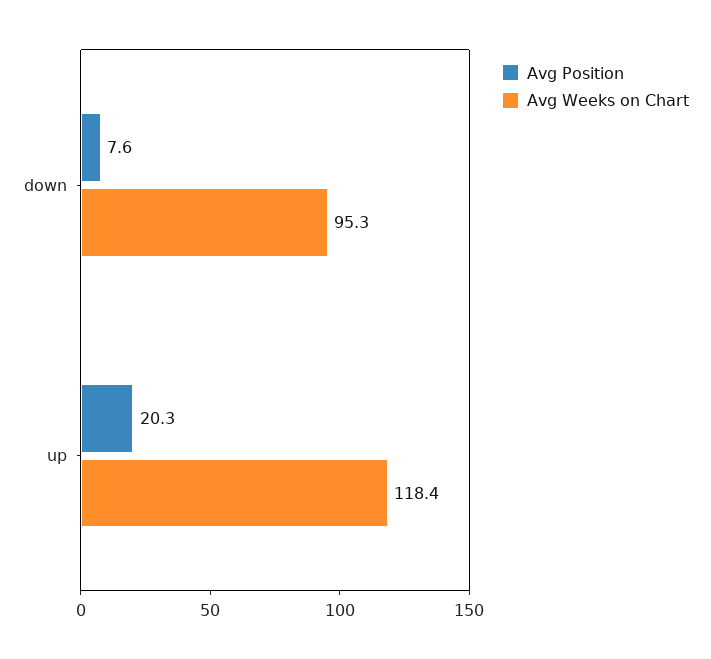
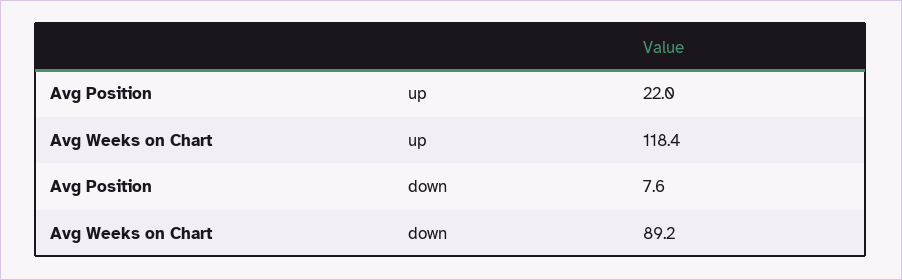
Avg Weeks on Chart, down: 95.3 -> 89.2
Avg Position, up: 20.3 -> 22

